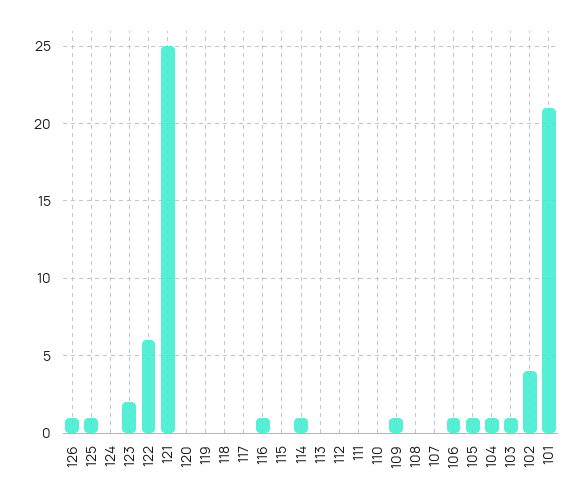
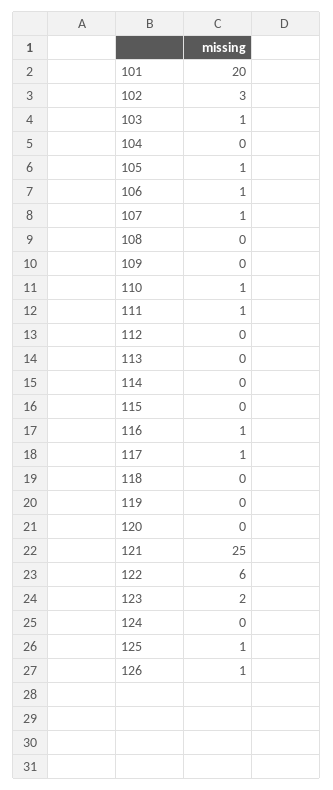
117: 0 -> 1
114: 1 -> 0
111: 0 -> 1
110: 0 -> 1
109: 1 -> 0
107: 0 -> 1
104: 1 -> 0
102: 4 -> 3
101: 21 -> 20

